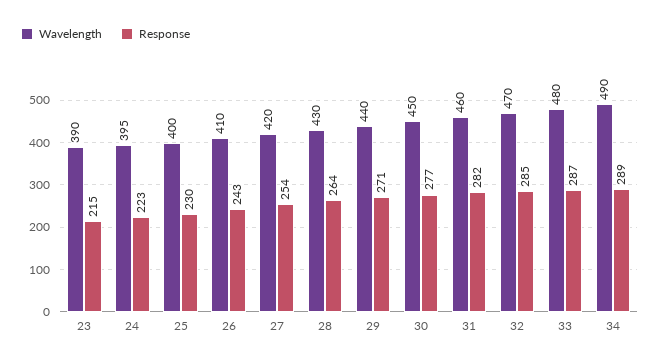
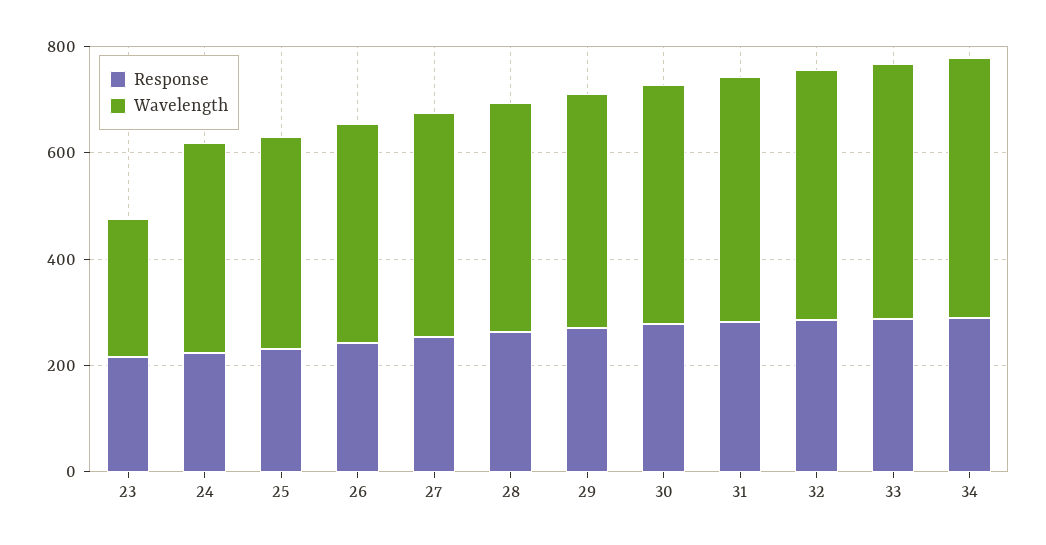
Wavelength, 23: 390 -> 250

